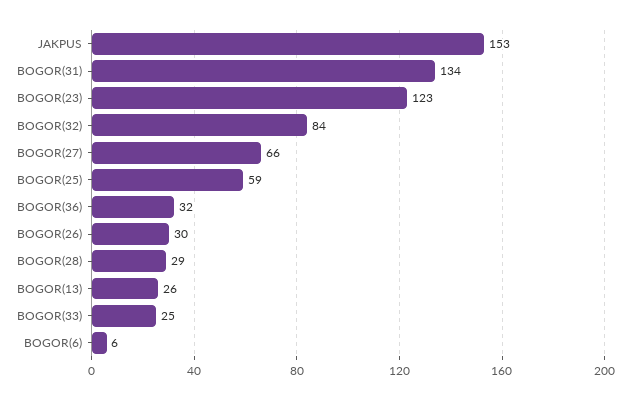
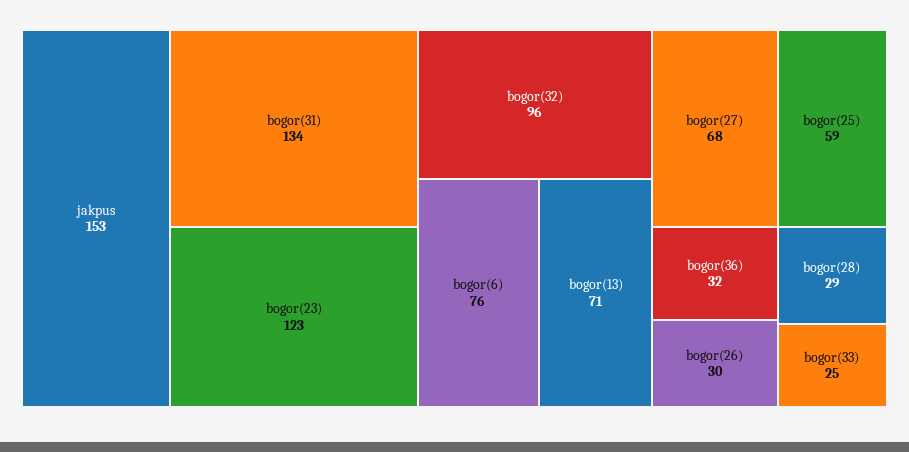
BOGOR(32): 84 -> 96
BOGOR(27): 66 -> 68
BOGOR(13): 26 -> 71
BOGOR(6): 6 -> 76

